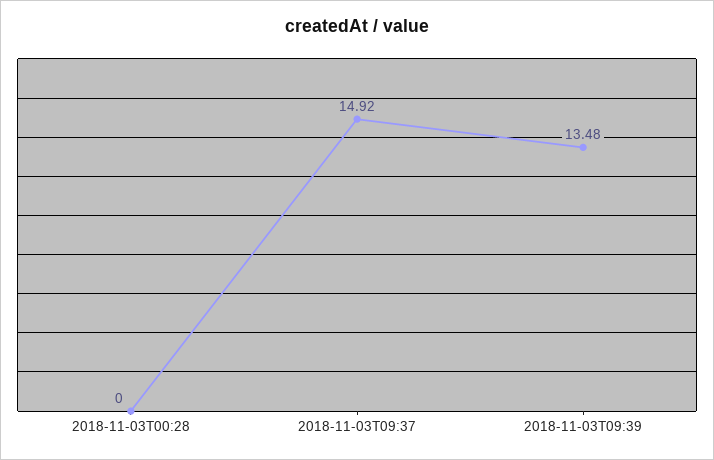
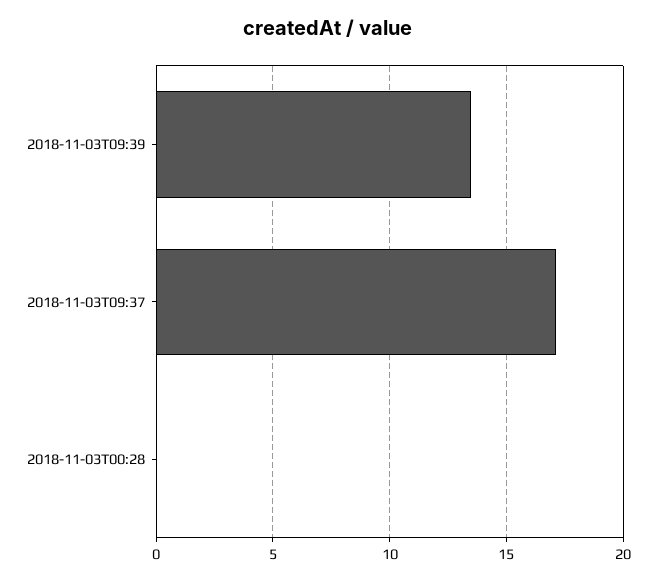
2018-11-03T09:37: 14.92 -> 17

